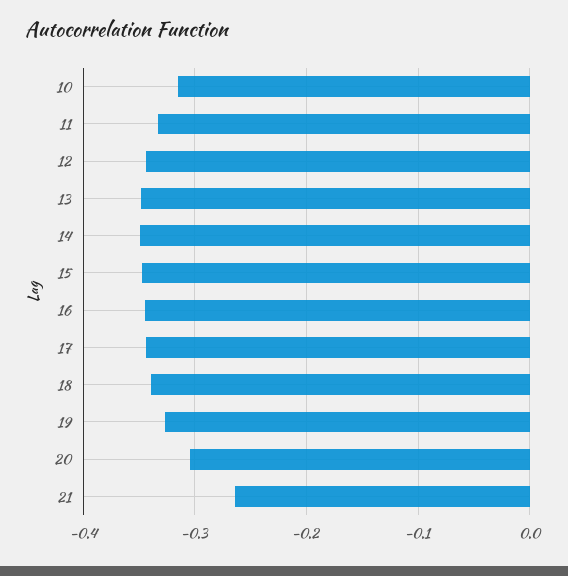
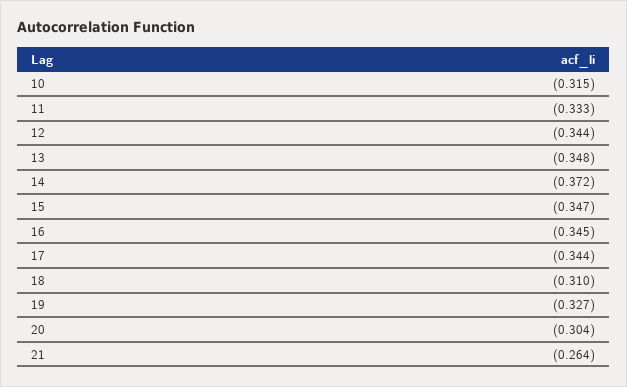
14: -0.35 -> -0.372
18: -0.34 -> -0.31

